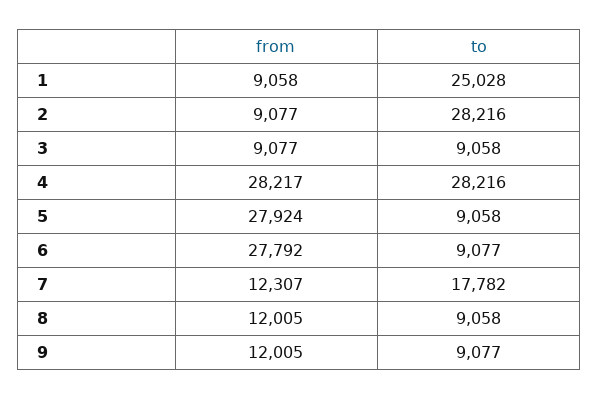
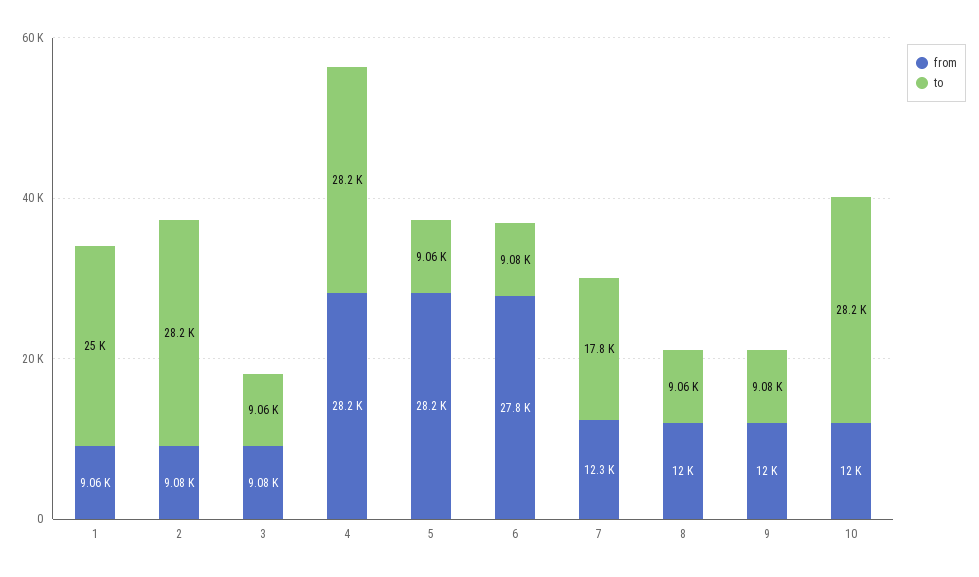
from, 5: 27924 -> 28200
from, 10: none -> 12000
to, 10: none -> 28200

